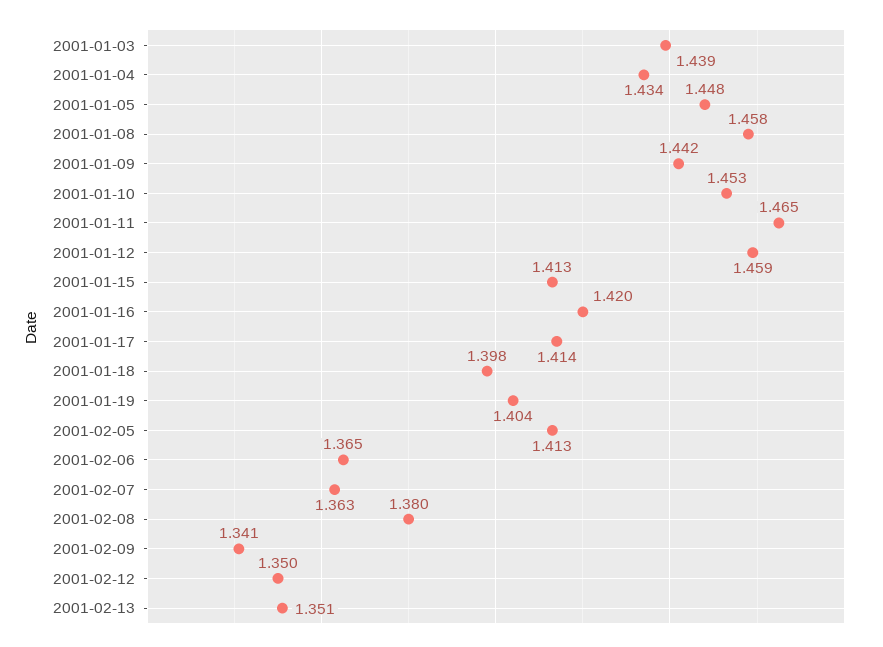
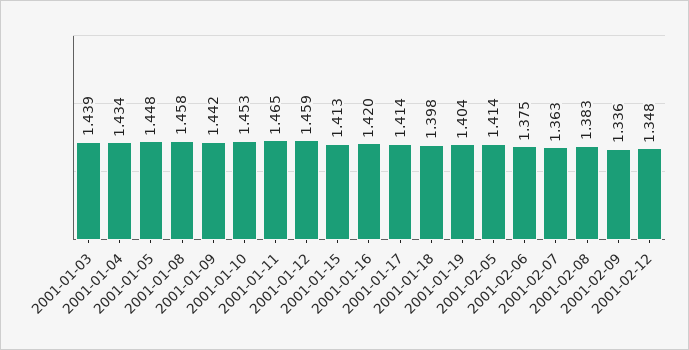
2001-02-05: 1.413 -> 1.414
2001-02-06: 1.365 -> 1.375
2001-02-08: 1.38 -> 1.383
2001-02-09: 1.341 -> 1.336
2001-02-12: 1.35 -> 1.348
2001-02-13: 1.351 -> none

